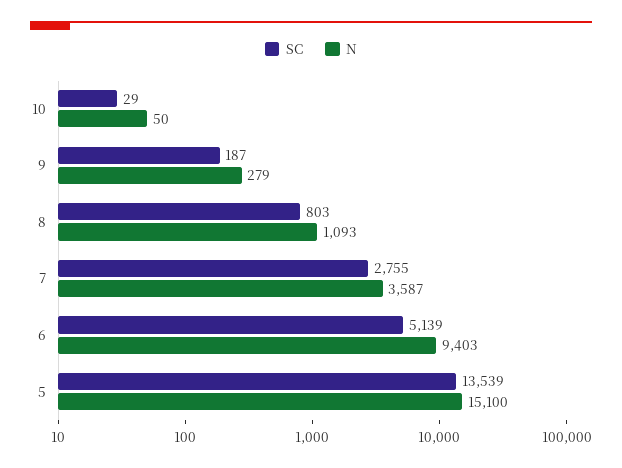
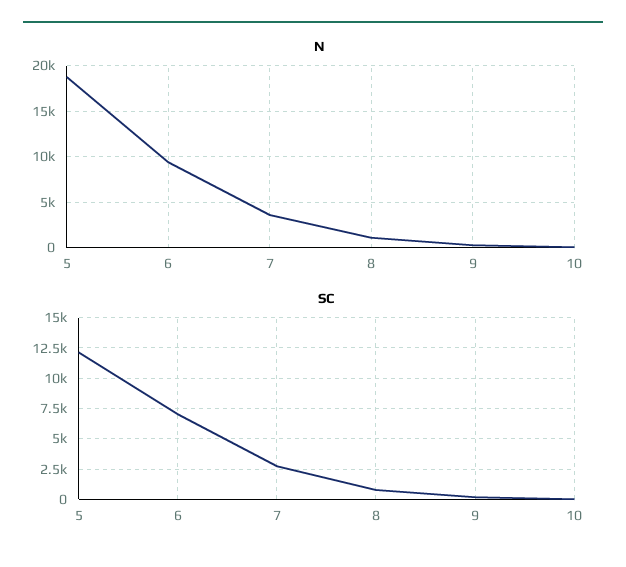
SC, 6: 5139 -> 7000
SC, 5: 13539 -> 12000
N, 5: 15100 -> 19000

